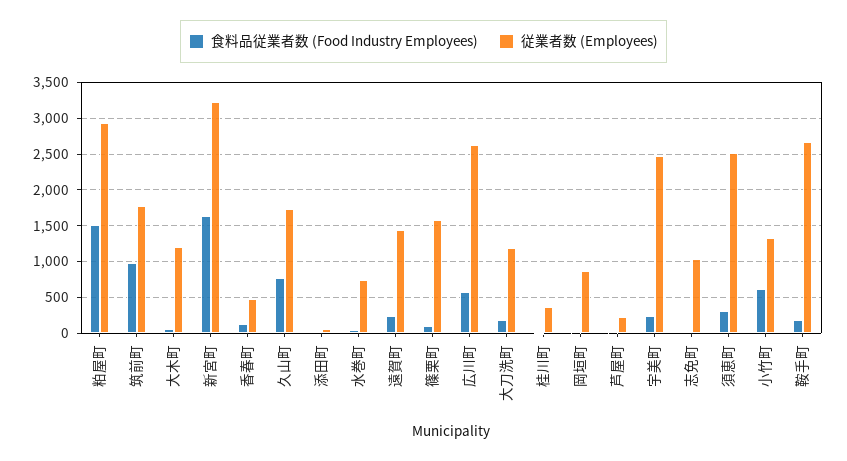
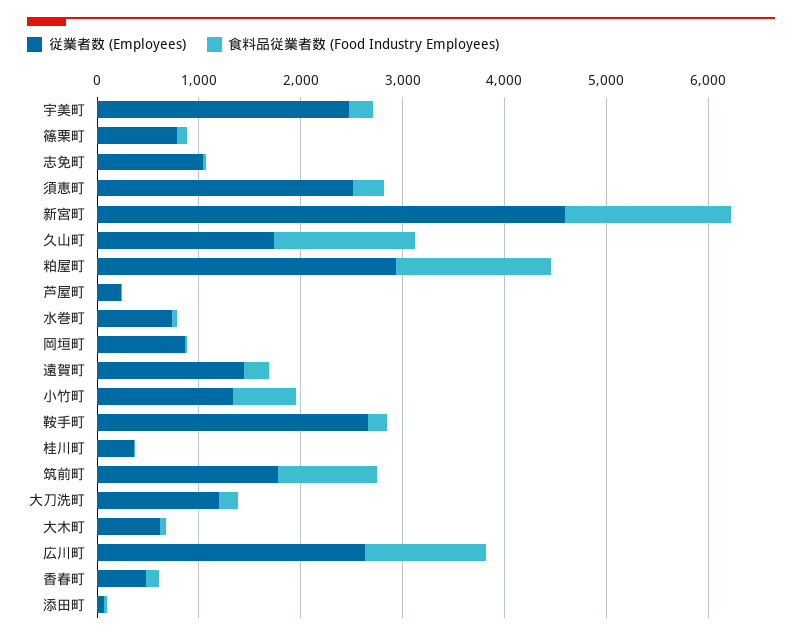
従業者数 (Employees), 大木町: 1200 -> 600
従業者数 (Employees), 新宮町: 3200 -> 4600
食料品従業者数 (Food Industry Employees), 久山町: 800 -> 1400
従業者数 (Employees), 篠栗町: 1600 -> 800
食料品従業者数 (Food Industry Employees), 広川町: 600 -> 1200

